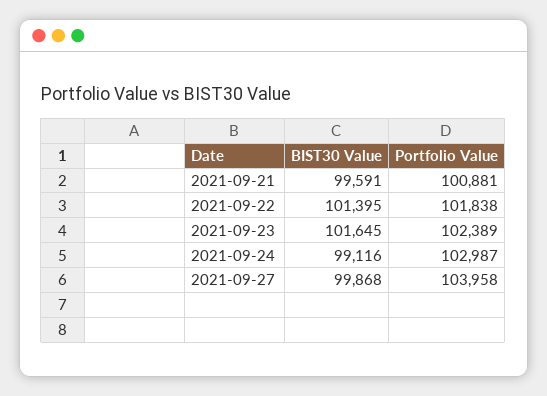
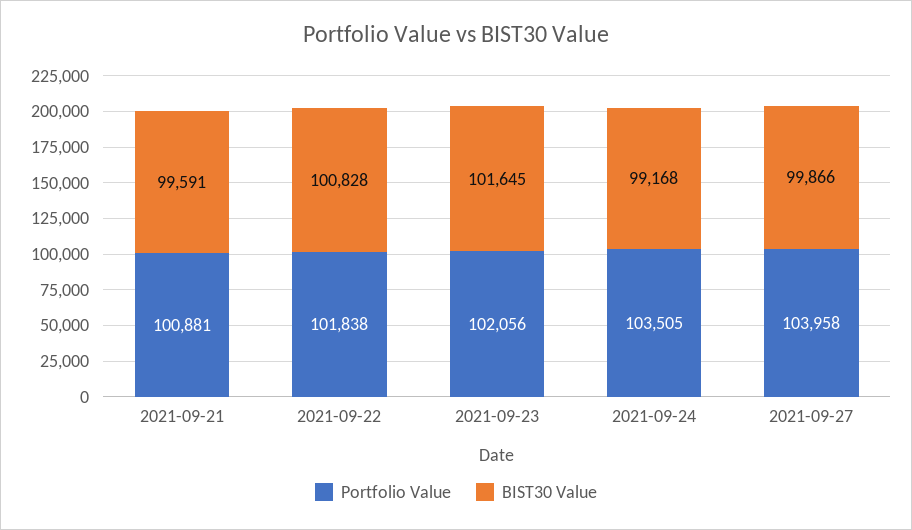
BIST30 Value, 2021-09-22: 101395 -> 100828
Portfolio Value, 2021-09-23: 102389 -> 102056
BIST30 Value, 2021-09-24: 99116 -> 99168
Portfolio Value, 2021-09-24: 102987 -> 103505
BIST30 Value, 2021-09-27: 99868 -> 99866

